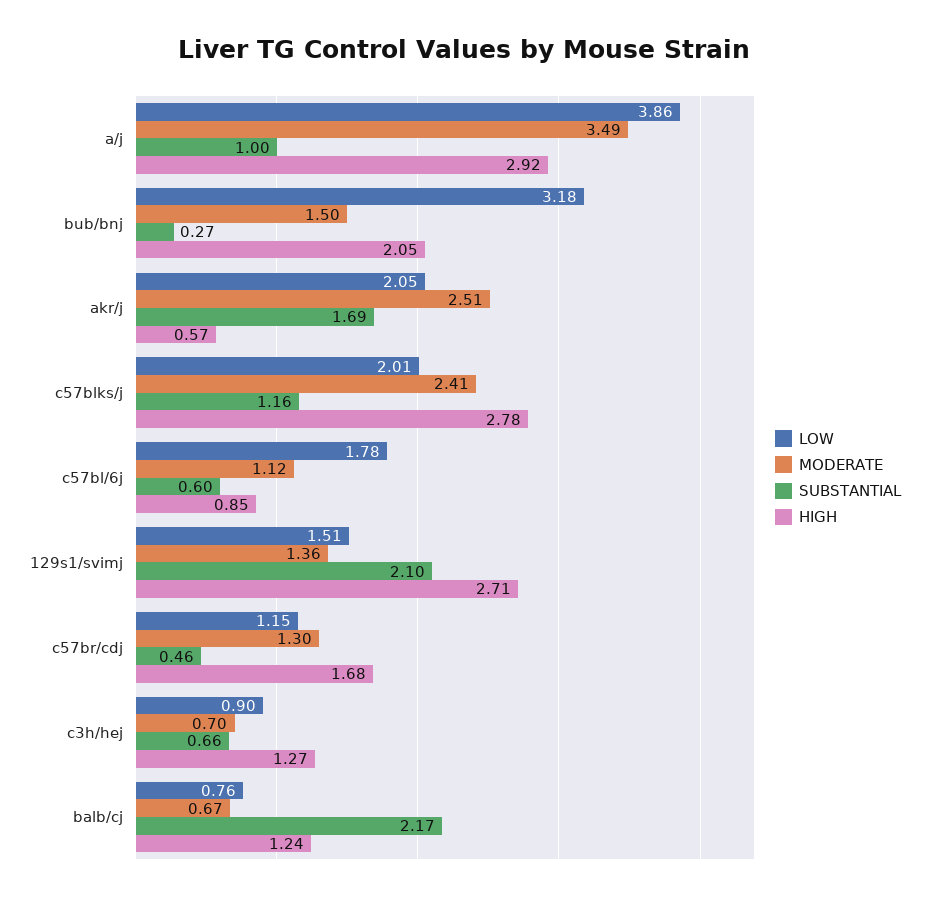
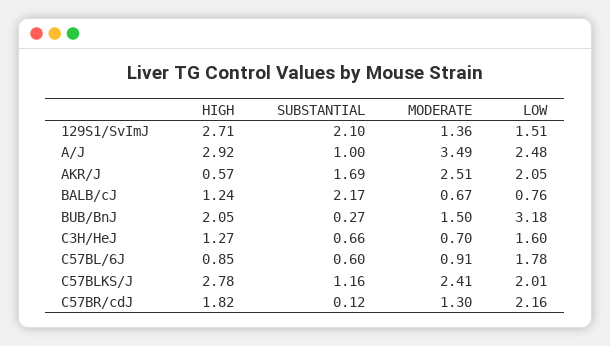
LOW, a/j: 3.86 -> 2.48
MODERATE, c57bl/6j: 1.12 -> 0.91
LOW, c57br/cdj: 1.15 -> 2.16
SUBSTANTIAL, c57br/cdj: 0.46 -> 0.12
HIGH, c57br/cdj: 1.68 -> 1.82
LOW, c3h/hej: 0.9 -> 1.6

